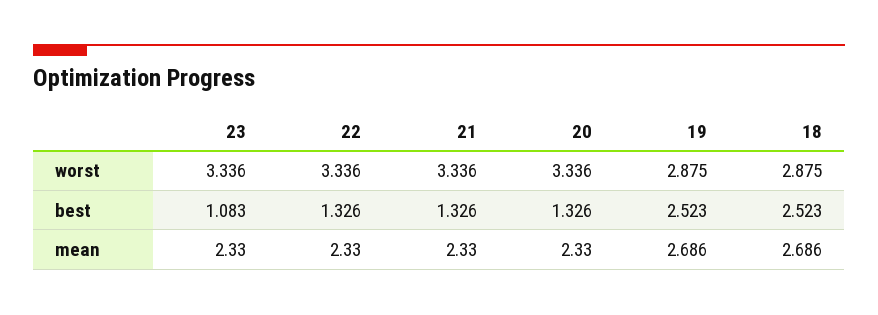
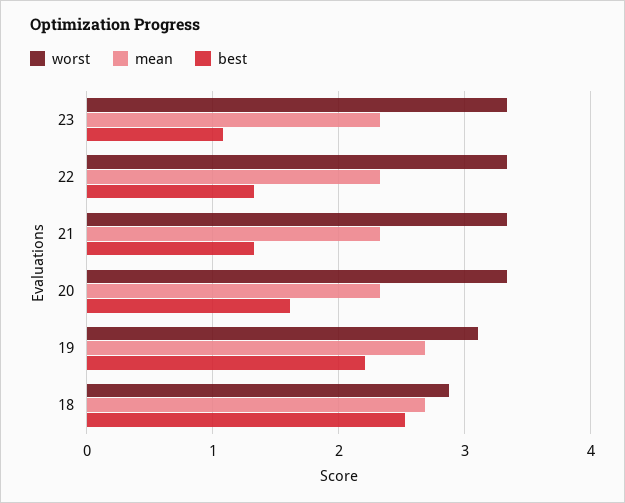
worst, 19: 2.875 -> 3.1
best, 20: 1.326 -> 1.6
best, 19: 2.523 -> 2.2

